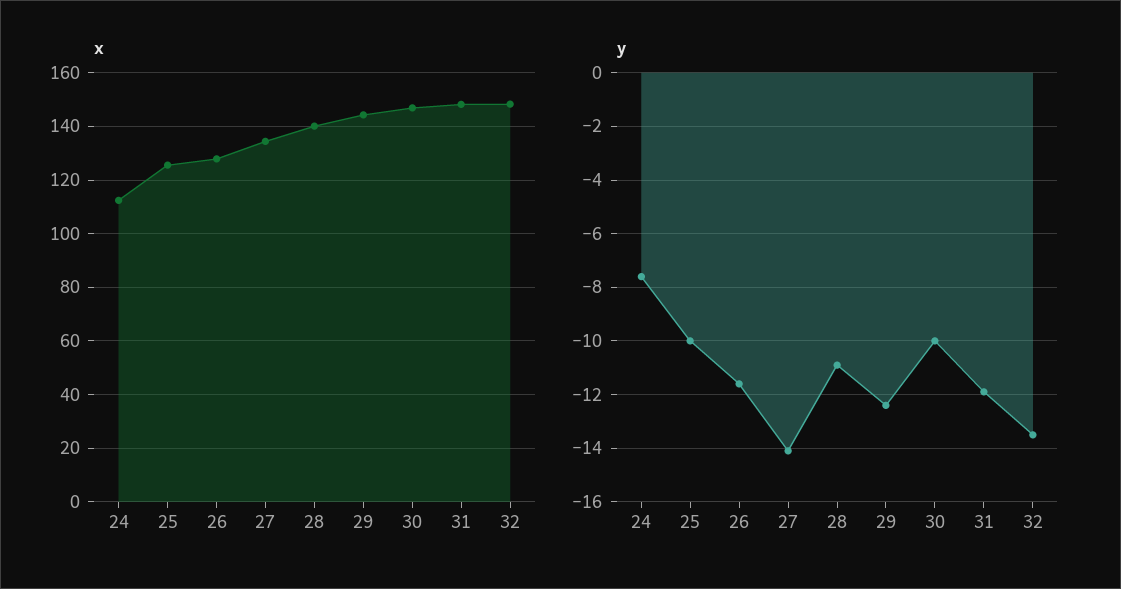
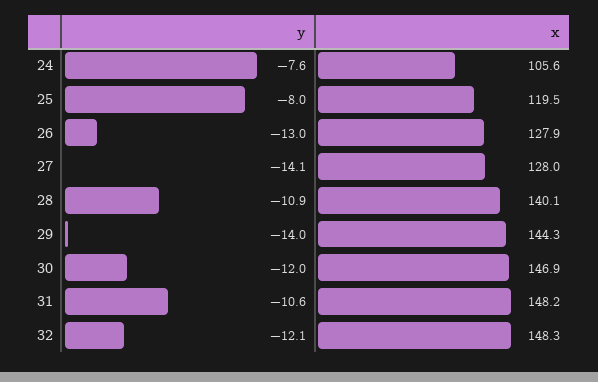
x, 24: 112.5 -> 105.6
x, 25: 125 -> 119.5
x, 27: 135 -> 128
y, 25: -10 -> -8
y, 26: -11.5 -> -13
y, 29: -12.5 -> -14
y, 30: -10 -> -12
y, 31: -12 -> -10.6
y, 32: -13.5 -> -12.1

